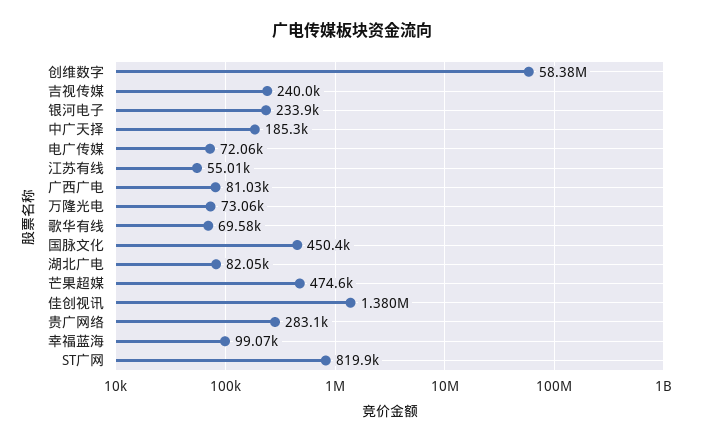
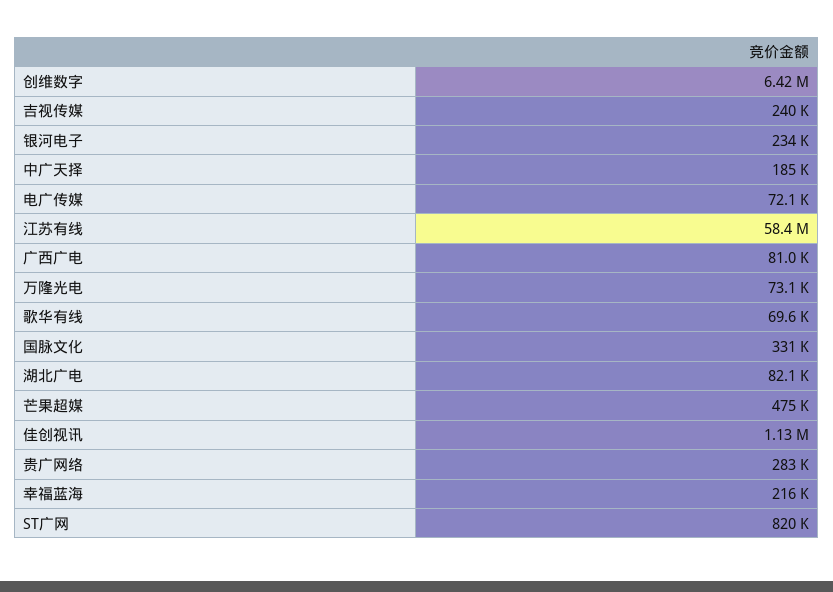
创维数字: 58380000 -> 6420000
江苏有线: 55010 -> 58400000
国脉文化: 450400 -> 331000
佳创视讯: 1380000 -> 1130000
幸福蓝海: 99070 -> 216000

